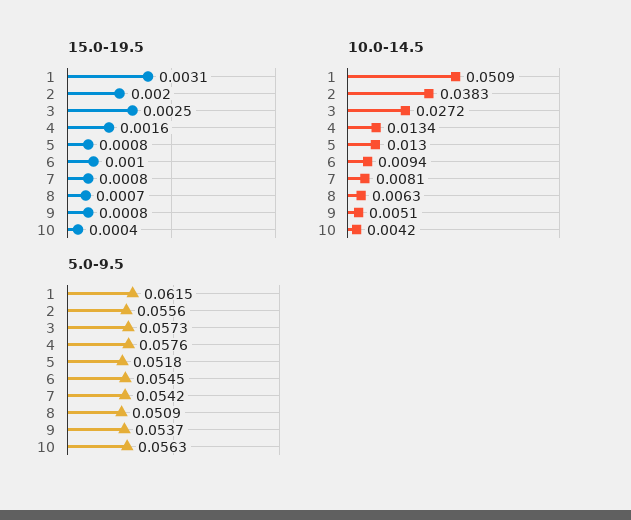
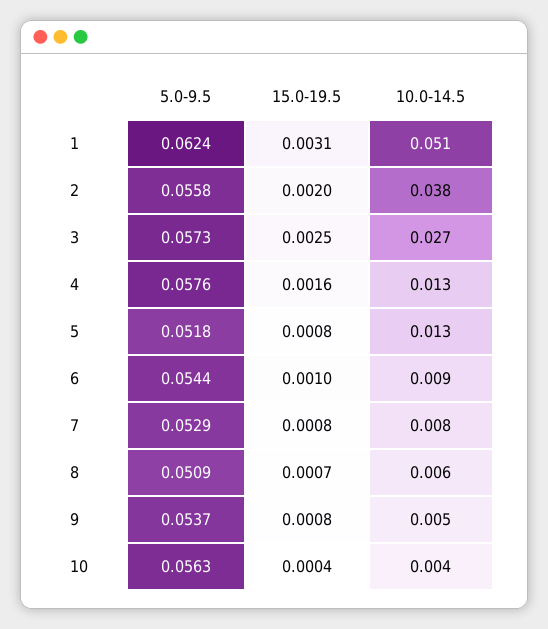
5.0-9.5, 1: 0.0615 -> 0.0624
5.0-9.5, 2: 0.0556 -> 0.0558
5.0-9.5, 6: 0.0545 -> 0.0544
5.0-9.5, 7: 0.0542 -> 0.0529

